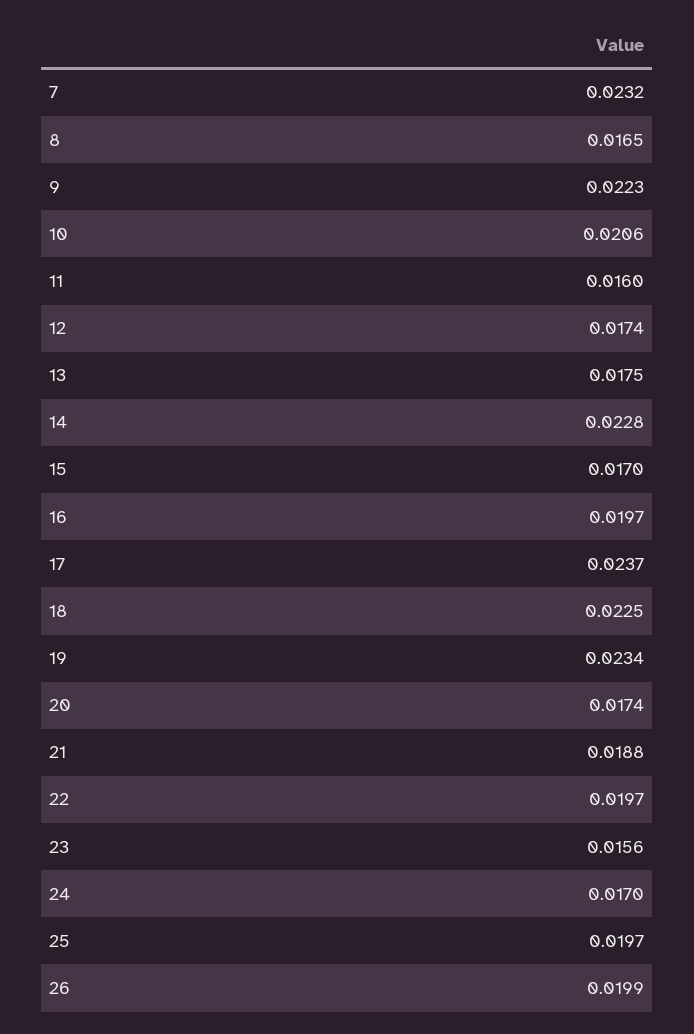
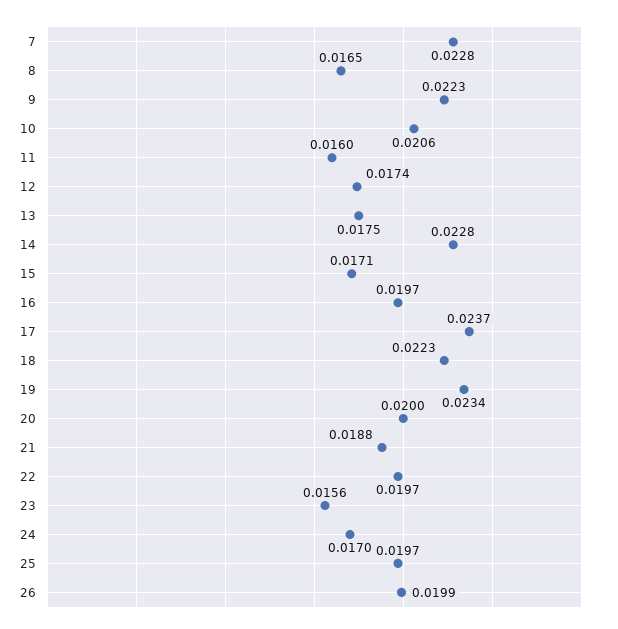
7: 0.0232 -> 0.0228
15: 0.017 -> 0.0171
18: 0.0225 -> 0.0223
20: 0.0174 -> 0.02

